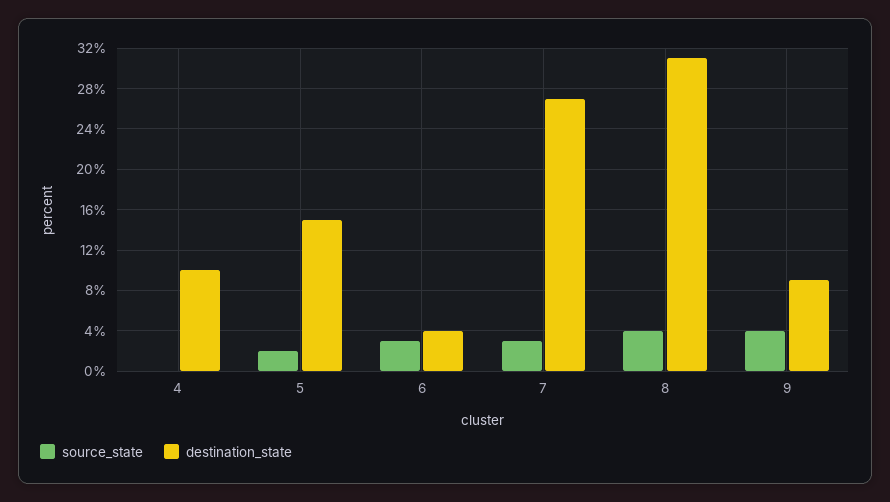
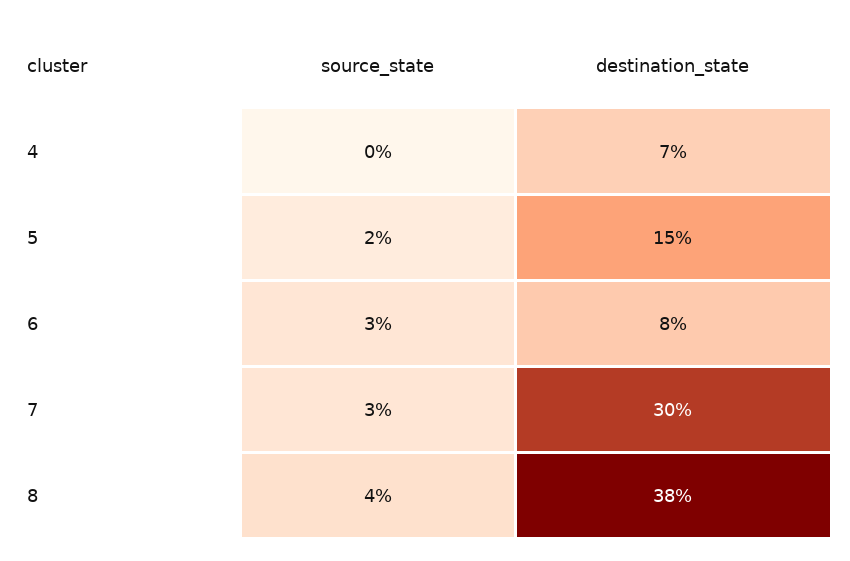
destination_state, 4: 10 -> 7
destination_state, 6: 4 -> 8
destination_state, 7: 27 -> 30
destination_state, 8: 31 -> 38
source_state, 9: 4 -> none
destination_state, 9: 9 -> none

